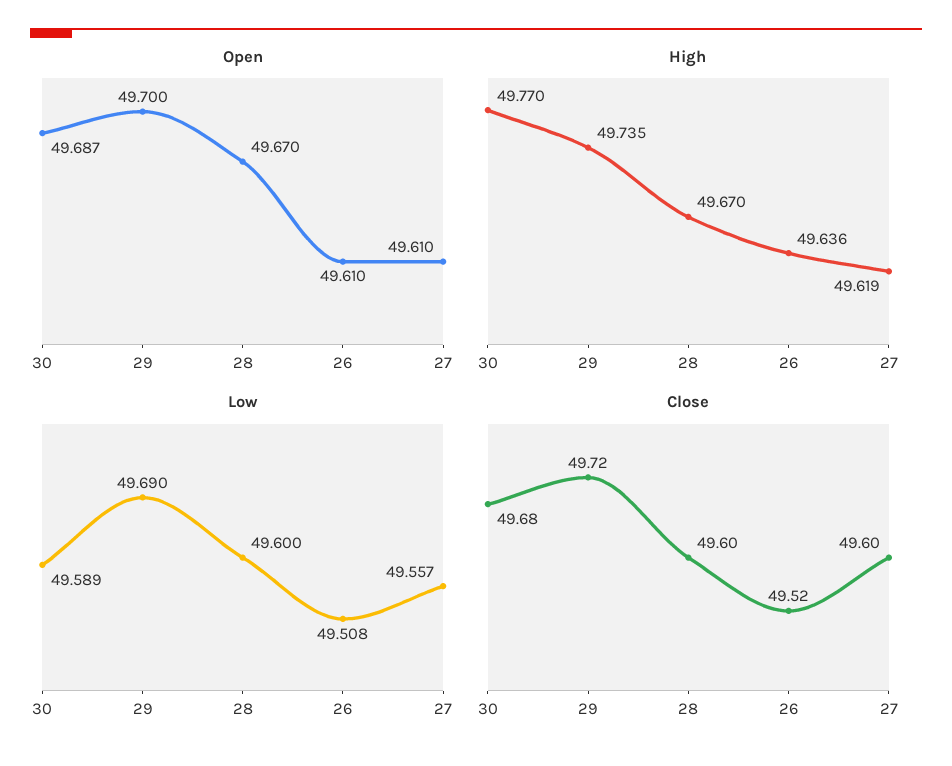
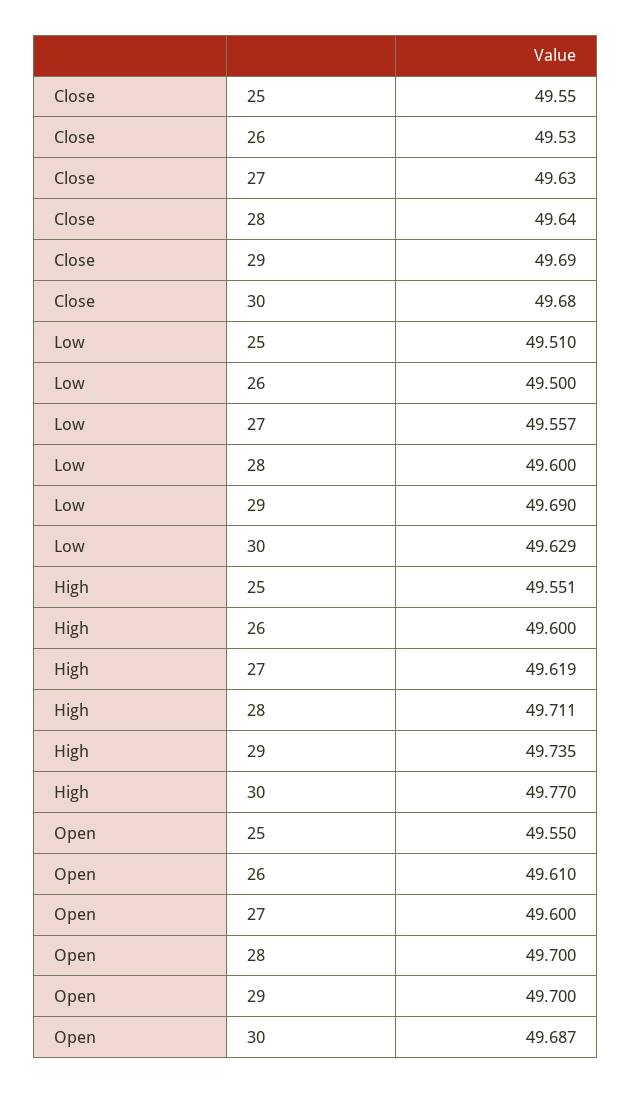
Open, 28: 49.67 -> 49.7
Open, 27: 49.61 -> 49.6
High, 28: 49.67 -> 49.711
High, 26: 49.636 -> 49.6
Low, 30: 49.589 -> 49.629
Low, 26: 49.508 -> 49.5
Close, 29: 49.72 -> 49.69
Close, 28: 49.6 -> 49.64
Close, 26: 49.52 -> 49.53
Close, 27: 49.6 -> 49.63
Close, 25: none -> 49.55
Low, 25: none -> 49.51
High, 25: none -> 49.551
Open, 25: none -> 49.55

